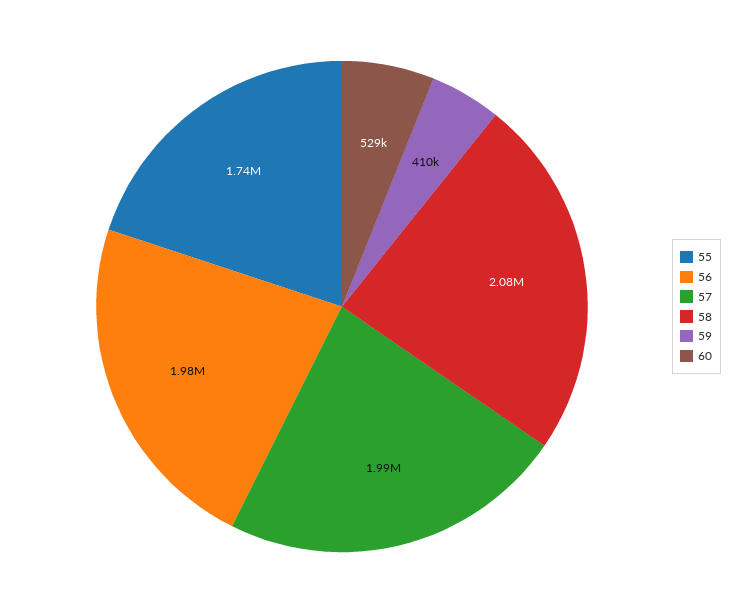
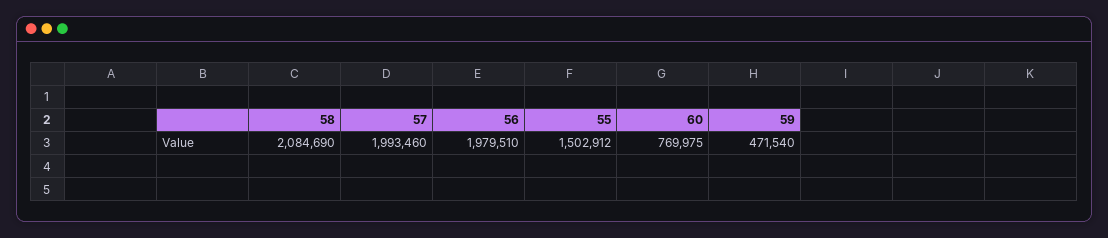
55: 1740000 -> 1502912
59: 410000 -> 471540
60: 529000 -> 769975

